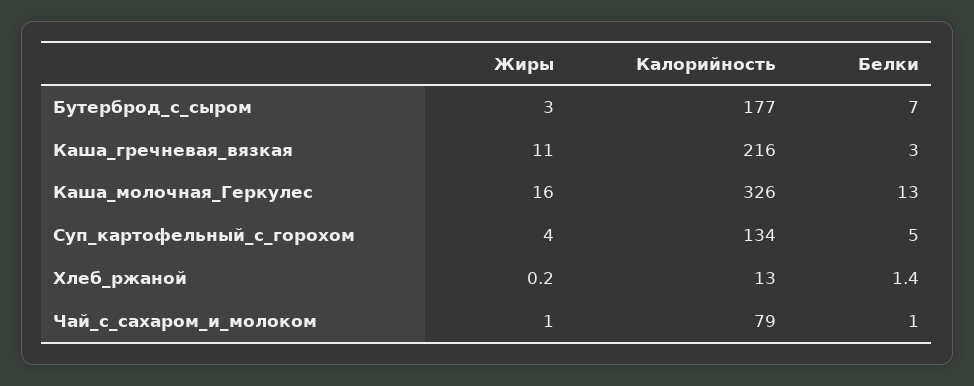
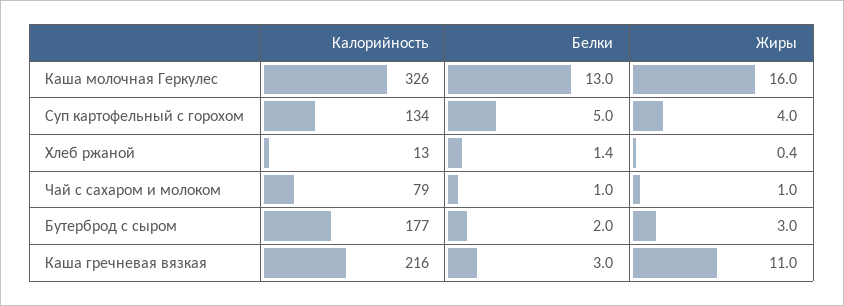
Белки, Бутерброд_с_сыром: 7 -> 2
Жиры, Хлеб_ржаной: 0.2 -> 0.4

